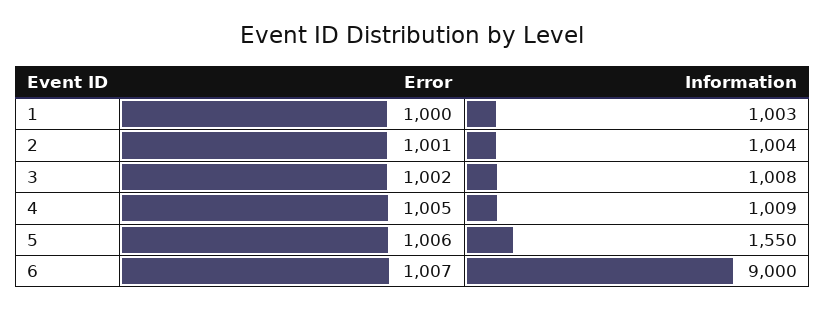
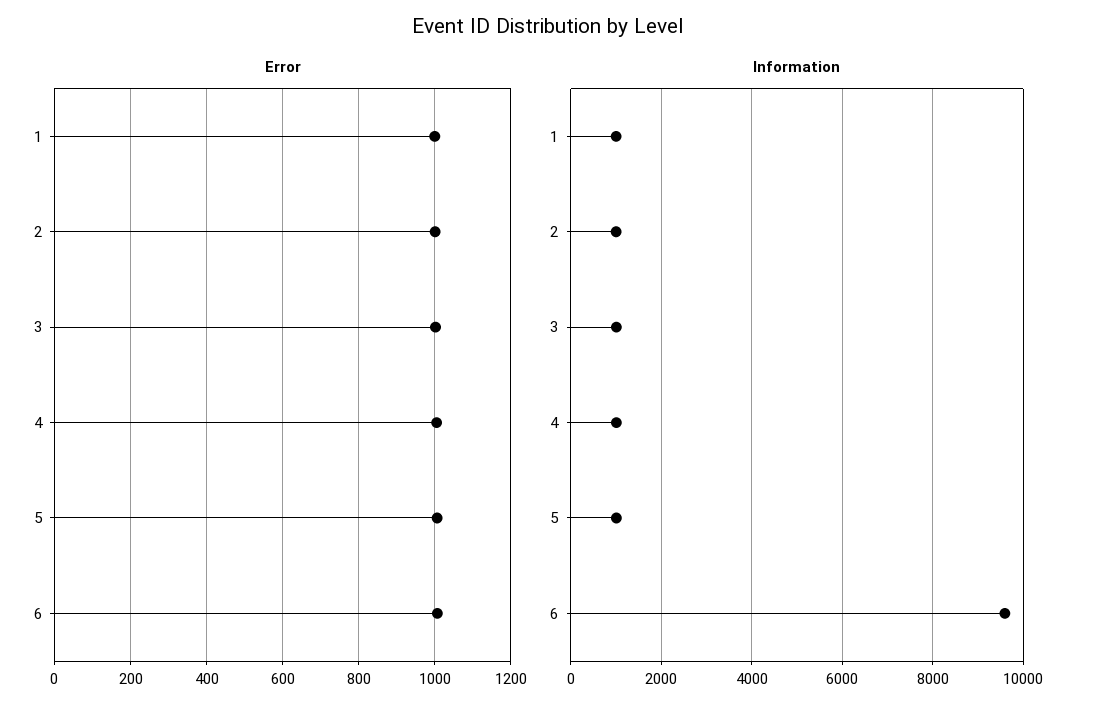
Information, 5: 1550 -> 1000
Information, 6: 9000 -> 9600

